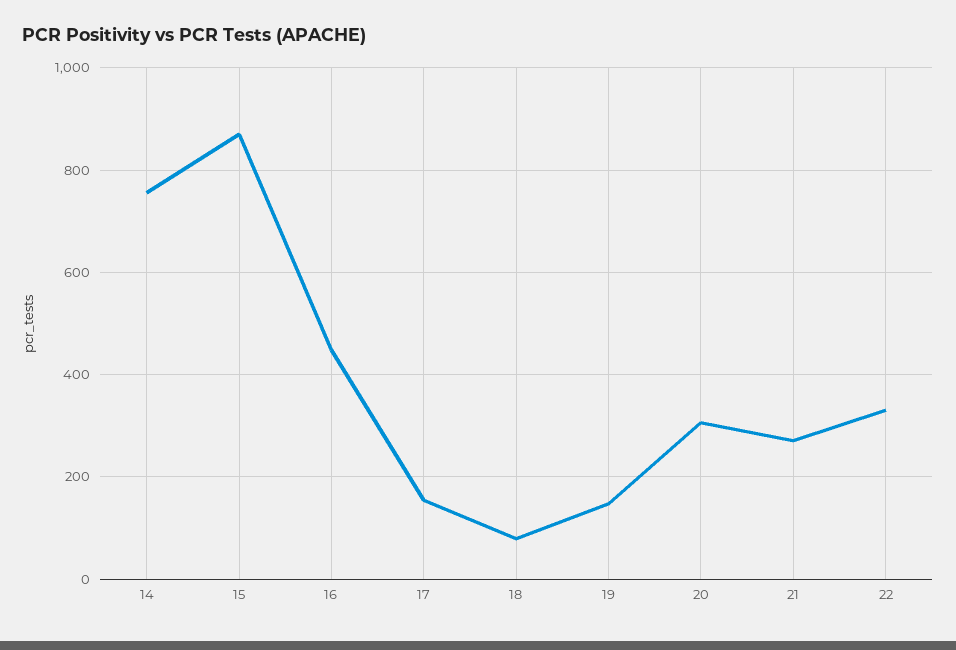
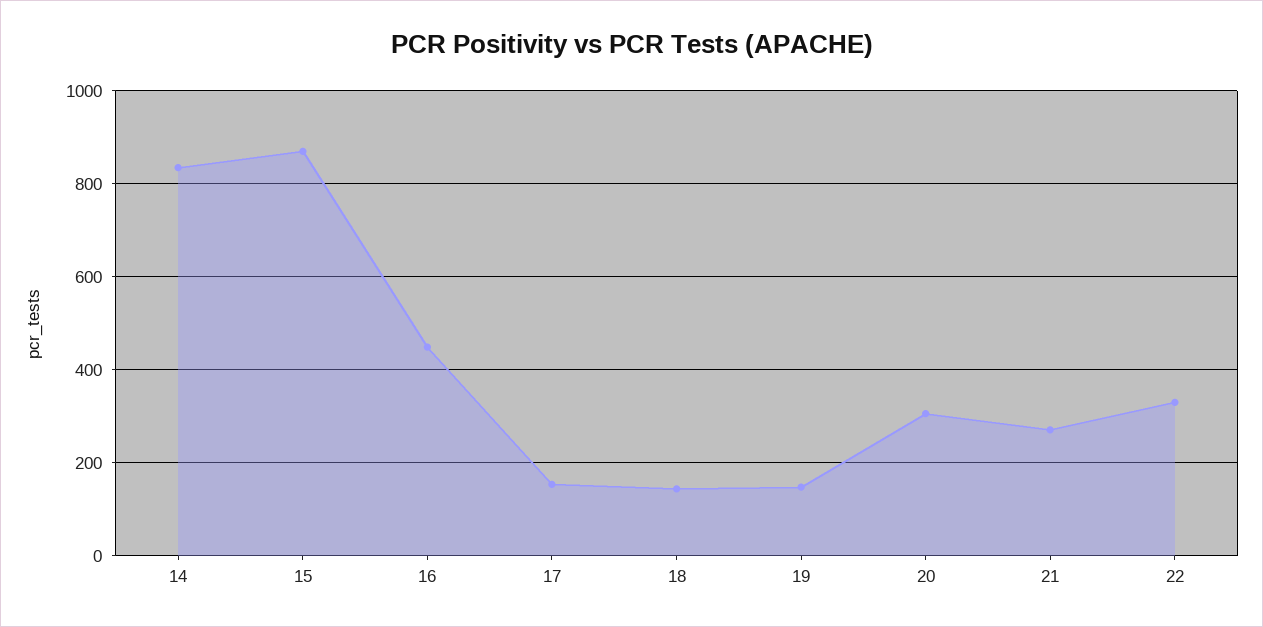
14: 760 -> 840
18: 80 -> 140

